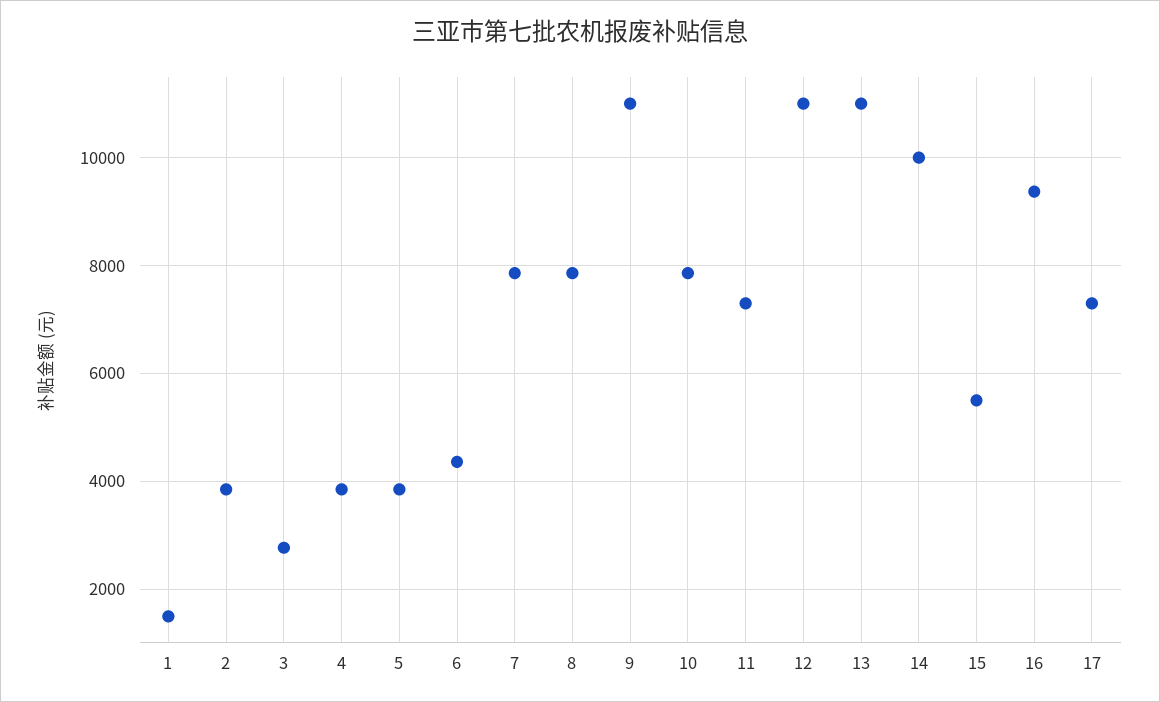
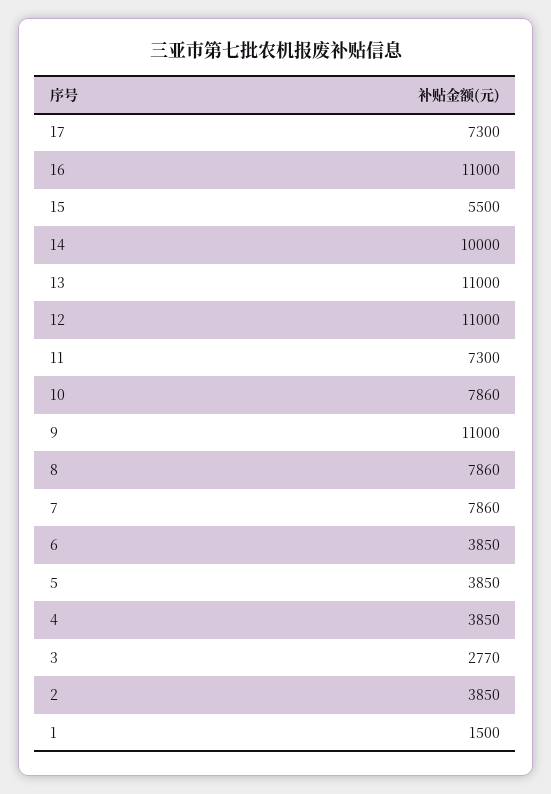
6: 4400 -> 3850
16: 9400 -> 11000

